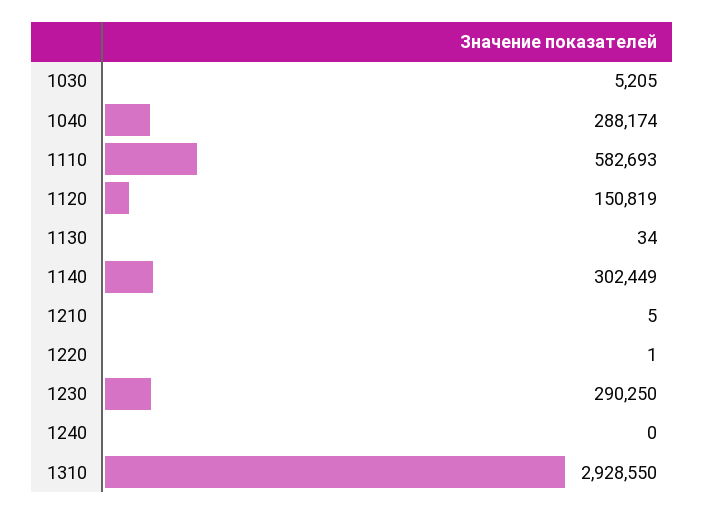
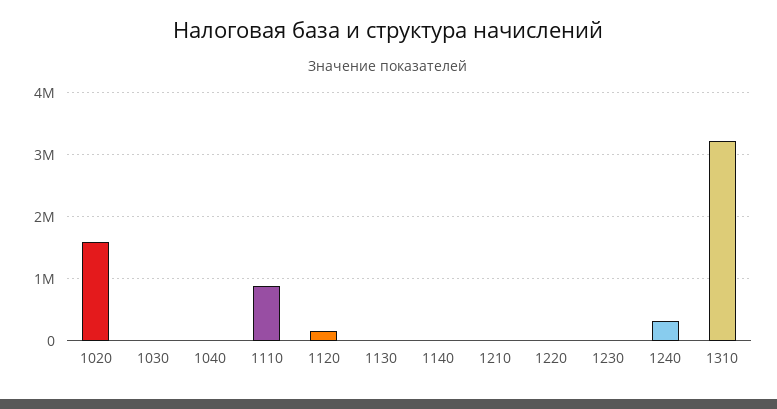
1040: 288174 -> 0
1110: 582693 -> 900000
1140: 302449 -> 0
1230: 290250 -> 0
1240: 0 -> 300000
1310: 2928550 -> 3200000
1020: none -> 1600000

